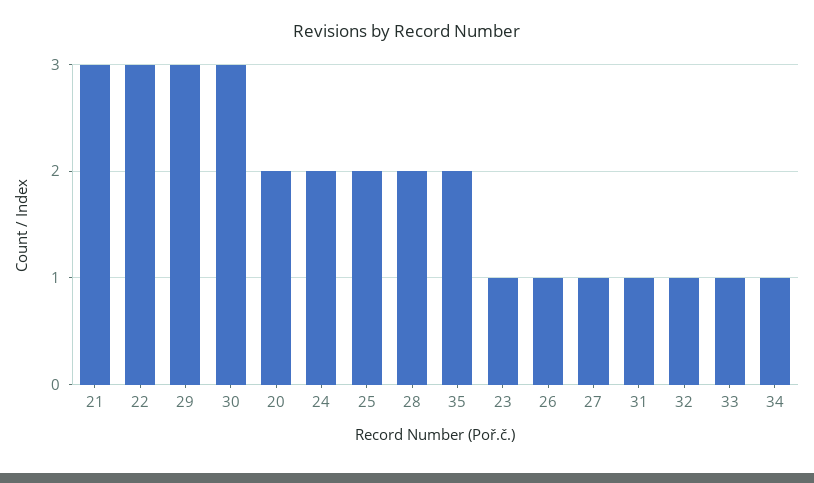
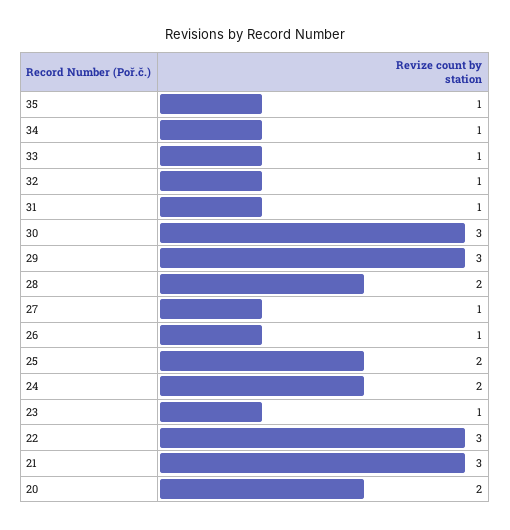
35: 2 -> 1

